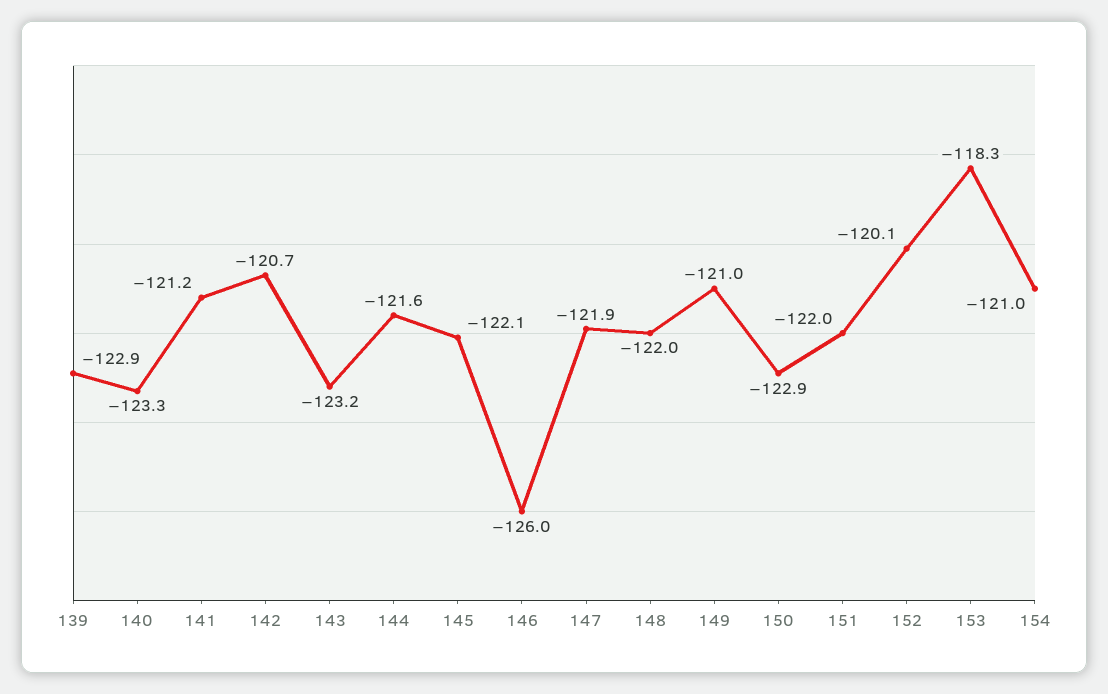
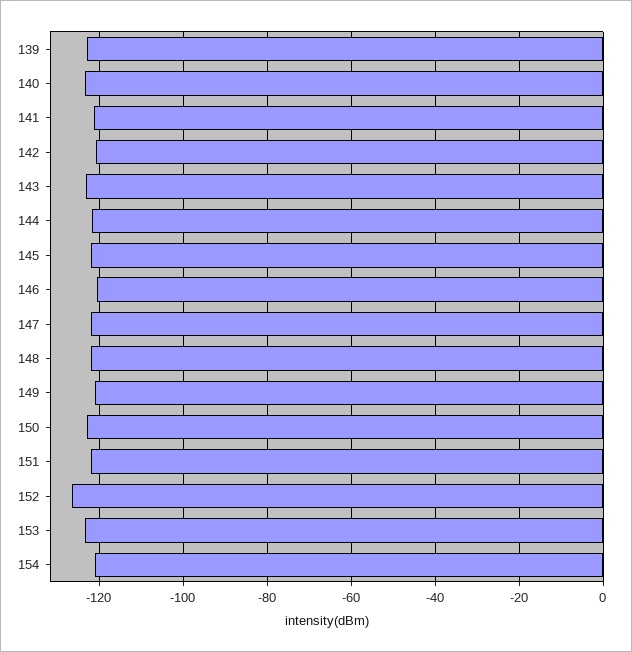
146: -126 -> -120
152: -120.1 -> -126
153: -118.3 -> -124

